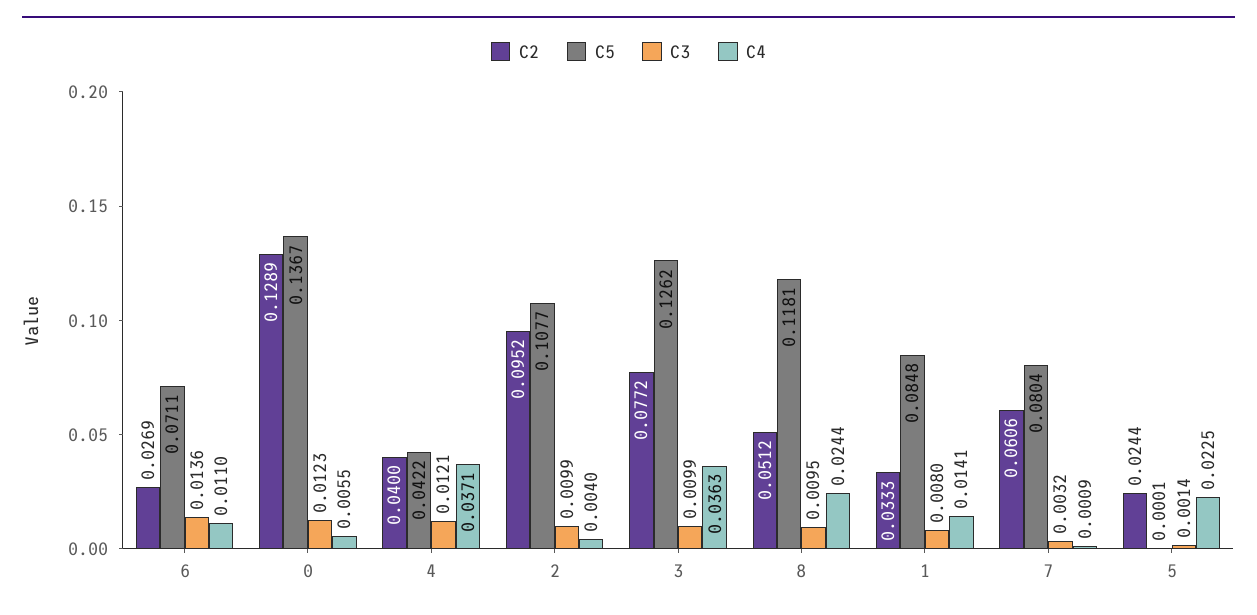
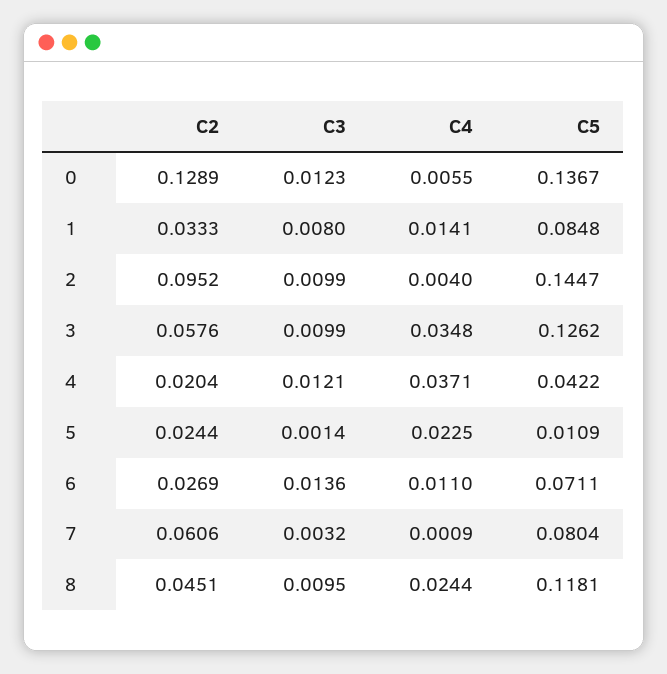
C2, 4: 0.04 -> 0.0204
C5, 2: 0.1077 -> 0.1447
C2, 3: 0.0772 -> 0.0576
C4, 3: 0.0363 -> 0.0348
C2, 8: 0.0512 -> 0.0451
C5, 5: 0.0001 -> 0.0109

